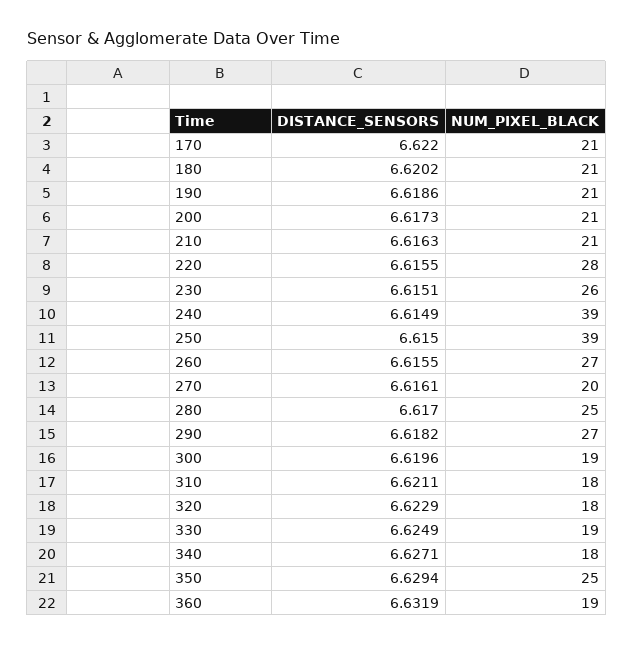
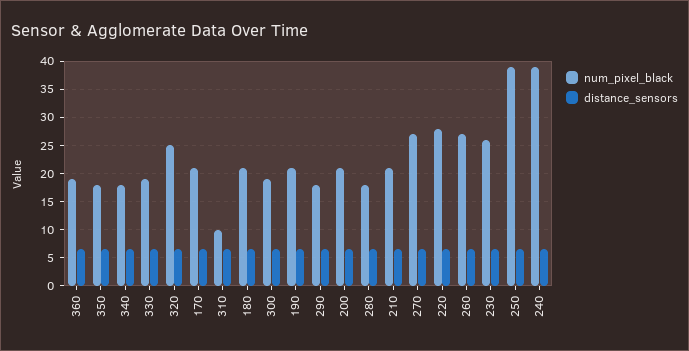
NUM_PIXEL_BLACK, 270: 20 -> 27.5
NUM_PIXEL_BLACK, 280: 25 -> 17.5
NUM_PIXEL_BLACK, 290: 27 -> 17.5
NUM_PIXEL_BLACK, 310: 18 -> 10
NUM_PIXEL_BLACK, 320: 18 -> 25
NUM_PIXEL_BLACK, 350: 25 -> 17.5

